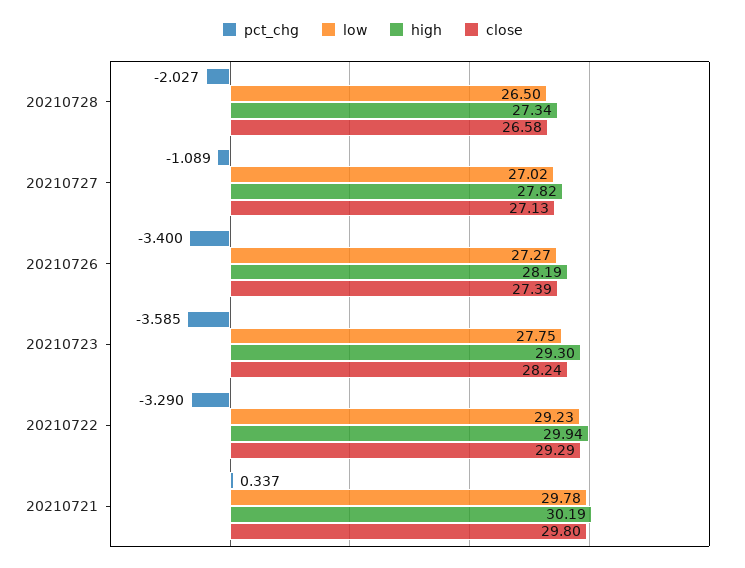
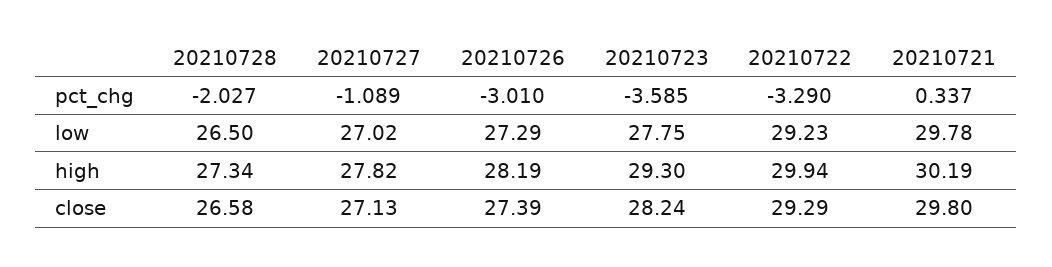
pct_chg, 20210726: -3.4 -> -3.01
low, 20210726: 27.27 -> 27.29

